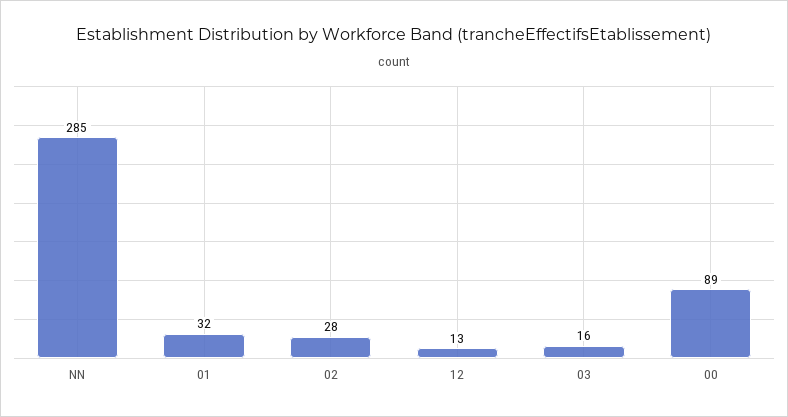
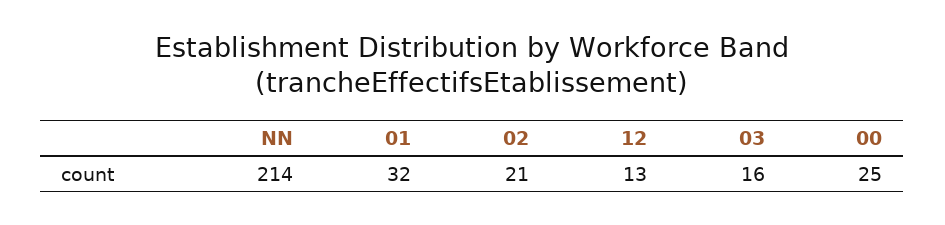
NN: 285 -> 214
02: 28 -> 21
00: 89 -> 25

